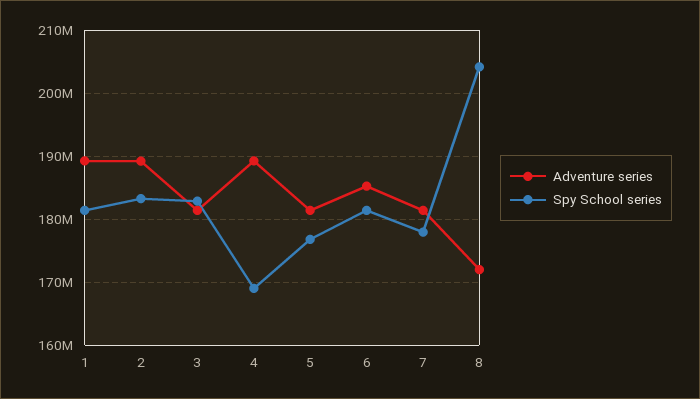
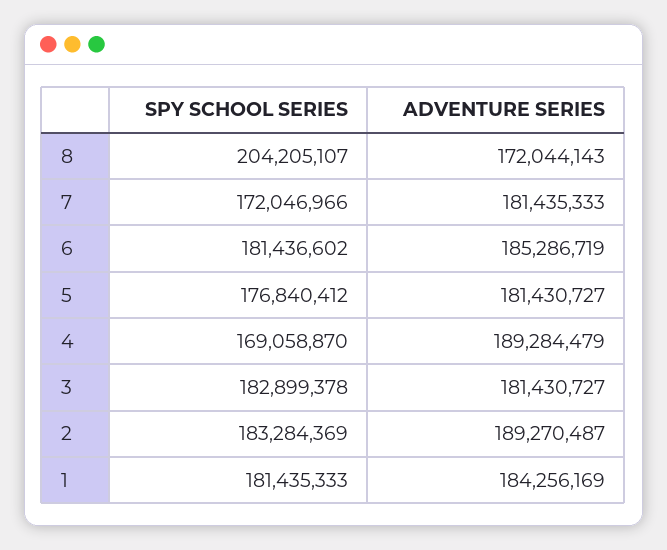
Adventure series, 1: 189000000 -> 184256169
Spy School series, 7: 178000000 -> 172046966

